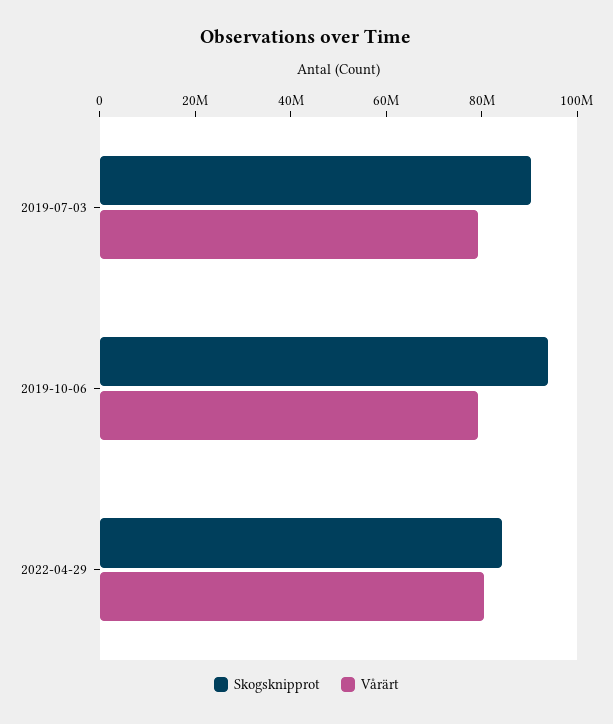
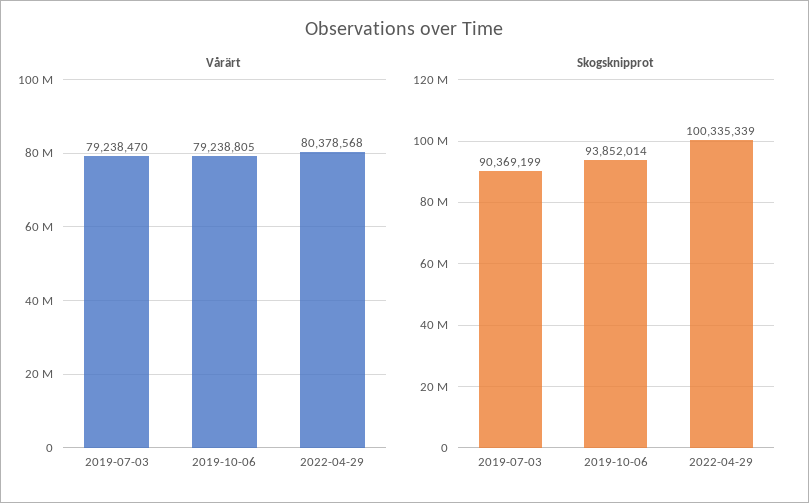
Skogsknipprot, 2022-04-29: 85000000 -> 100335339

